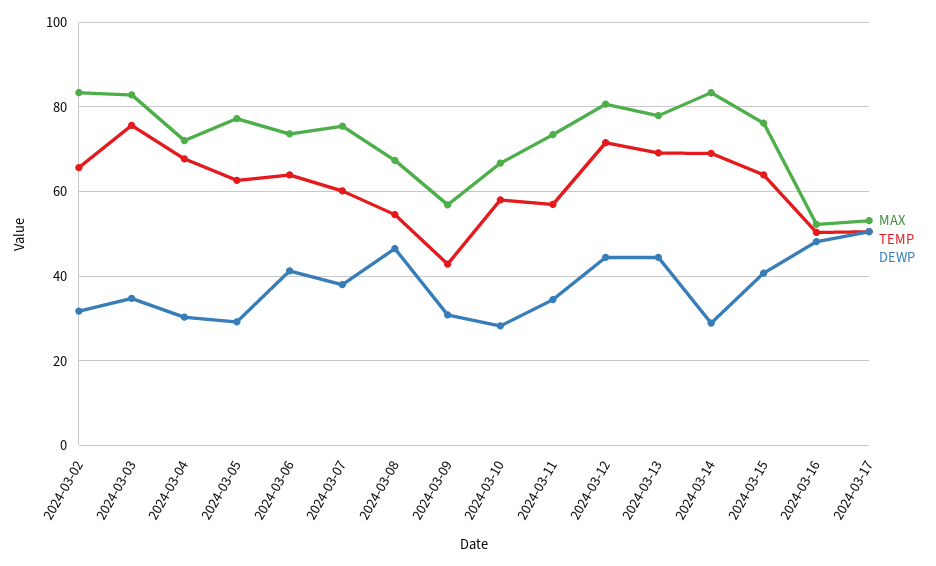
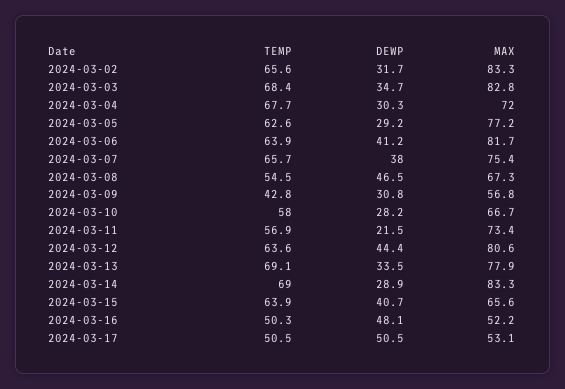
TEMP, 2024-03-03: 76 -> 68.4
MAX, 2024-03-06: 74 -> 81.7
TEMP, 2024-03-07: 60 -> 65.7
DEWP, 2024-03-11: 34 -> 21.5
TEMP, 2024-03-12: 72 -> 63.6
DEWP, 2024-03-13: 44 -> 33.5
MAX, 2024-03-15: 76 -> 65.6

